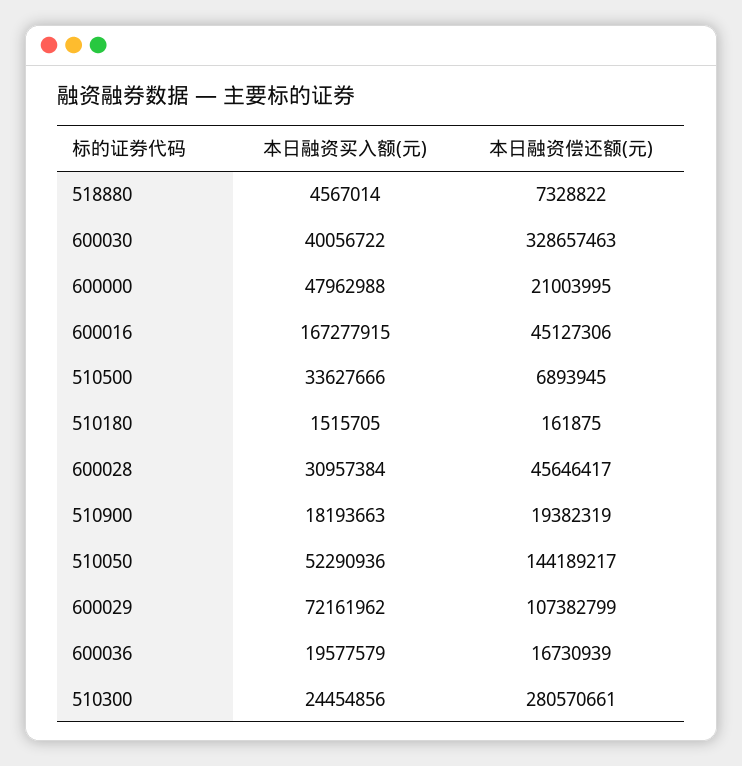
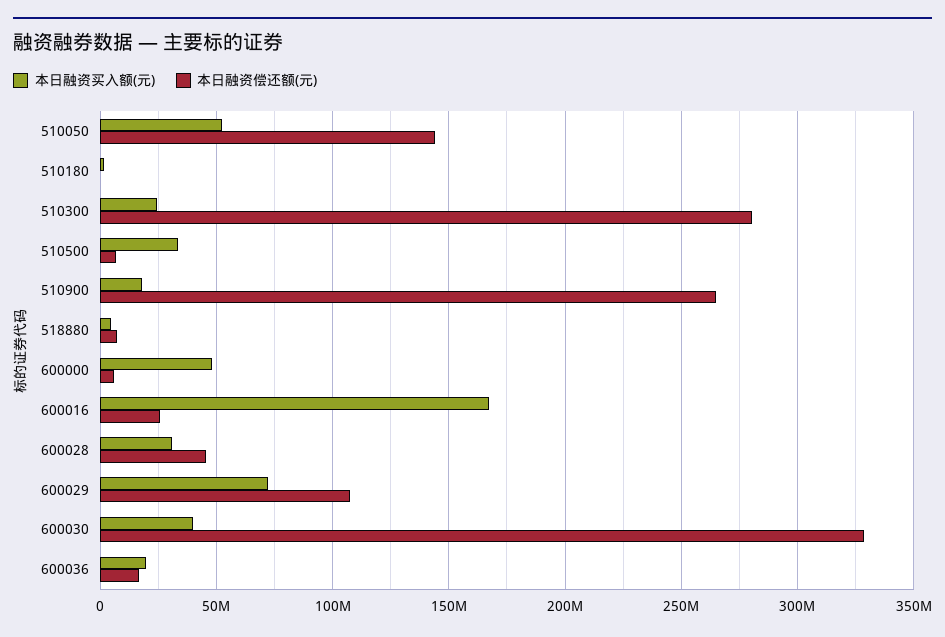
本日融资偿还额(元), 600000: 21003995 -> 5000000
本日融资偿还额(元), 600016: 45127306 -> 25000000
本日融资偿还额(元), 510900: 19382319 -> 265000000

